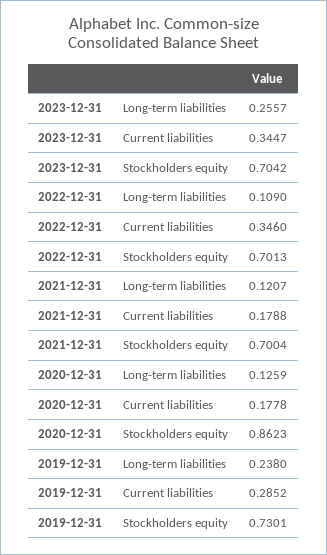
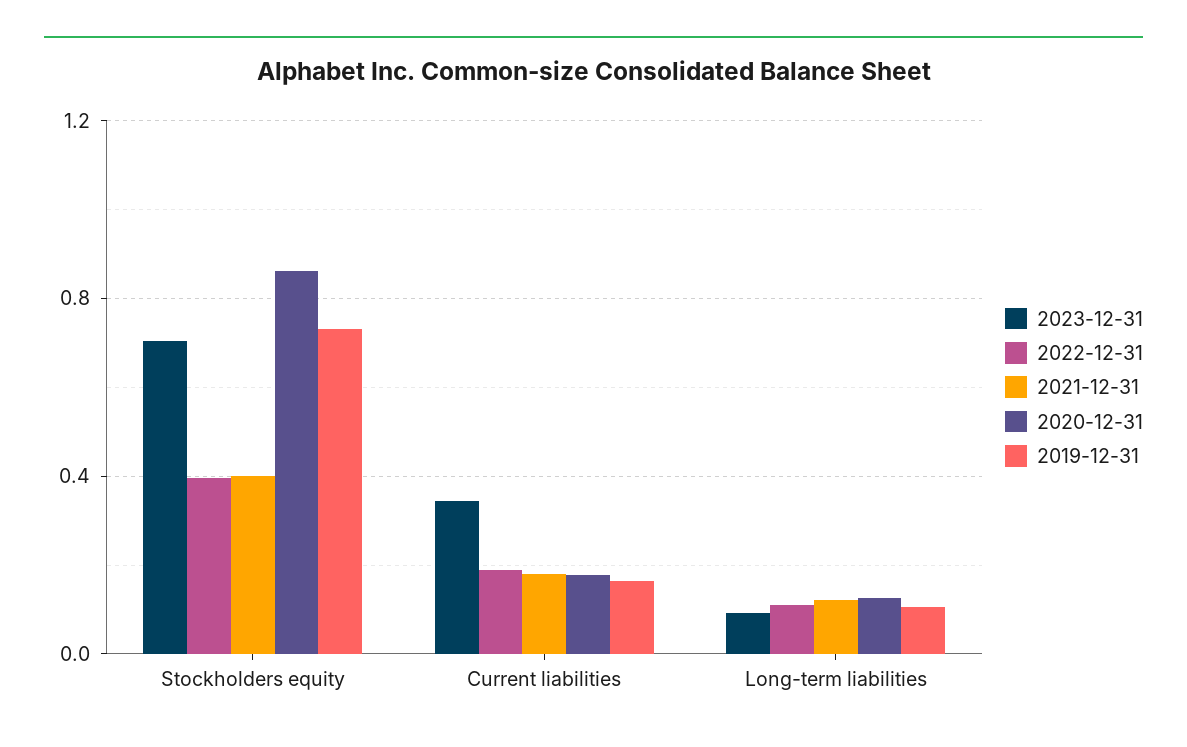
2023-12-31, Long-term liabilities: 0.2557 -> 0.1
2022-12-31, Current liabilities: 0.346 -> 0.2
2022-12-31, Stockholders equity: 0.7013 -> 0.4
2021-12-31, Stockholders equity: 0.7004 -> 0.4
2019-12-31, Long-term liabilities: 0.238 -> 0.1
2019-12-31, Current liabilities: 0.2852 -> 0.15

